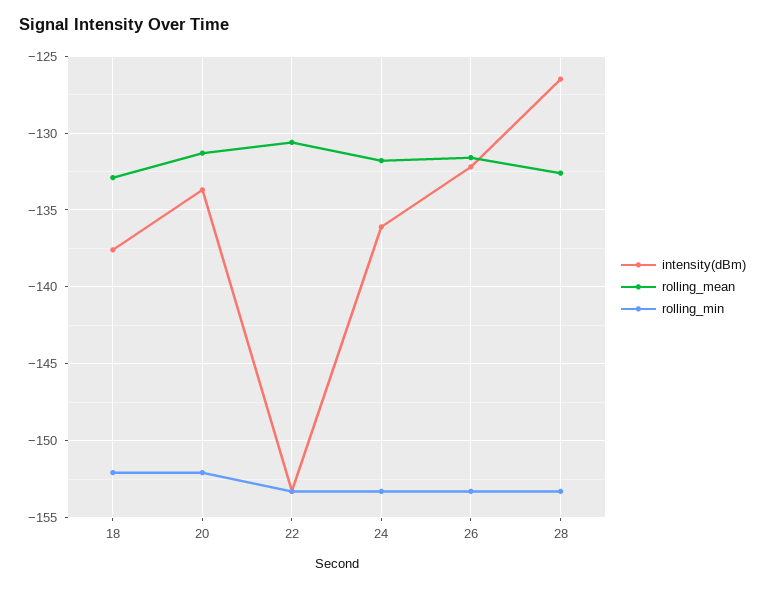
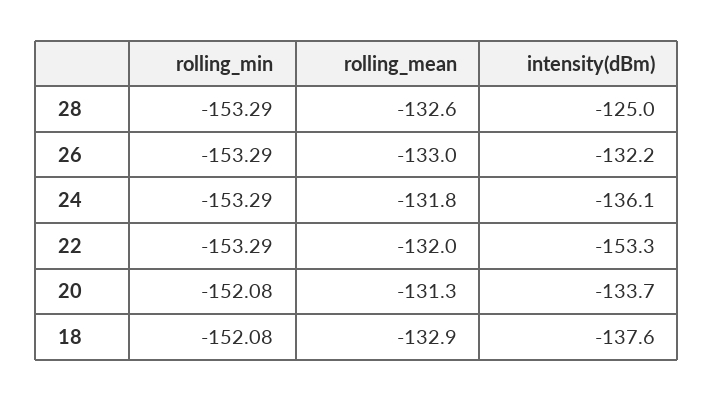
rolling_mean, 22: -130.5 -> -132
rolling_mean, 26: -131.5 -> -133
intensity(dBm), 28: -126.5 -> -125

